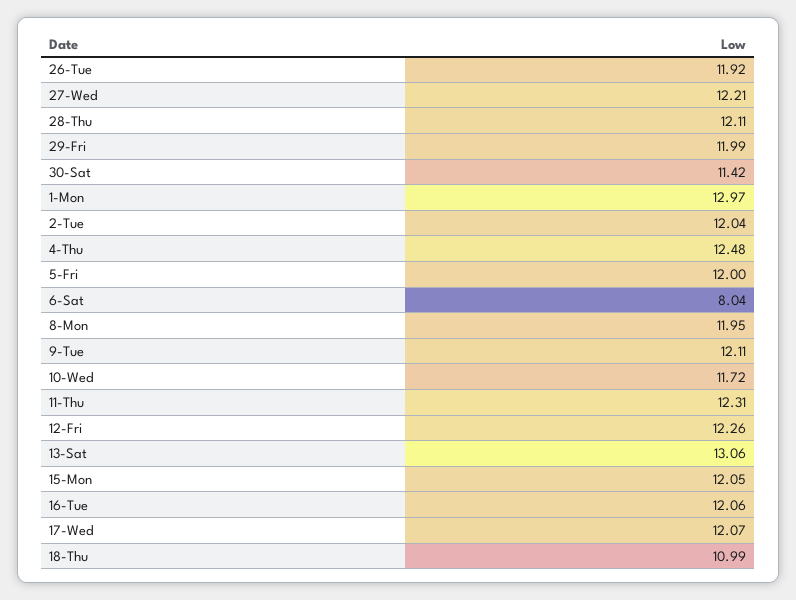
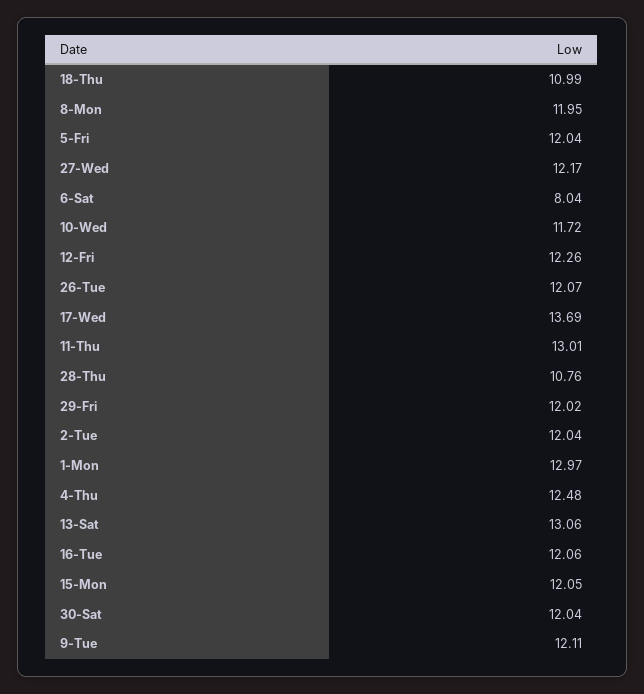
26-Tue: 11.92 -> 12.07
27-Wed: 12.21 -> 12.17
28-Thu: 12.11 -> 10.76
29-Fri: 11.99 -> 12.02
30-Sat: 11.42 -> 12.04
5-Fri: 12 -> 12.04
11-Thu: 12.31 -> 13.01
17-Wed: 12.07 -> 13.69

